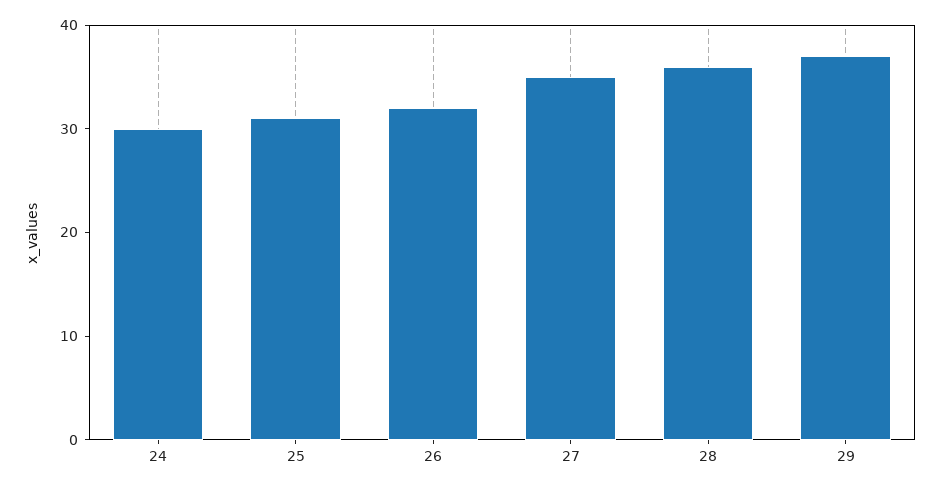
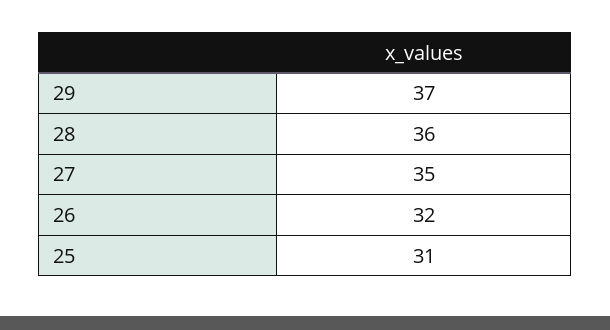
24: 30 -> none

